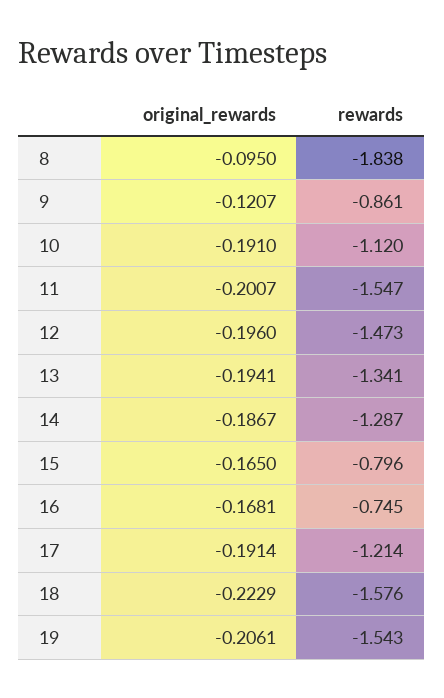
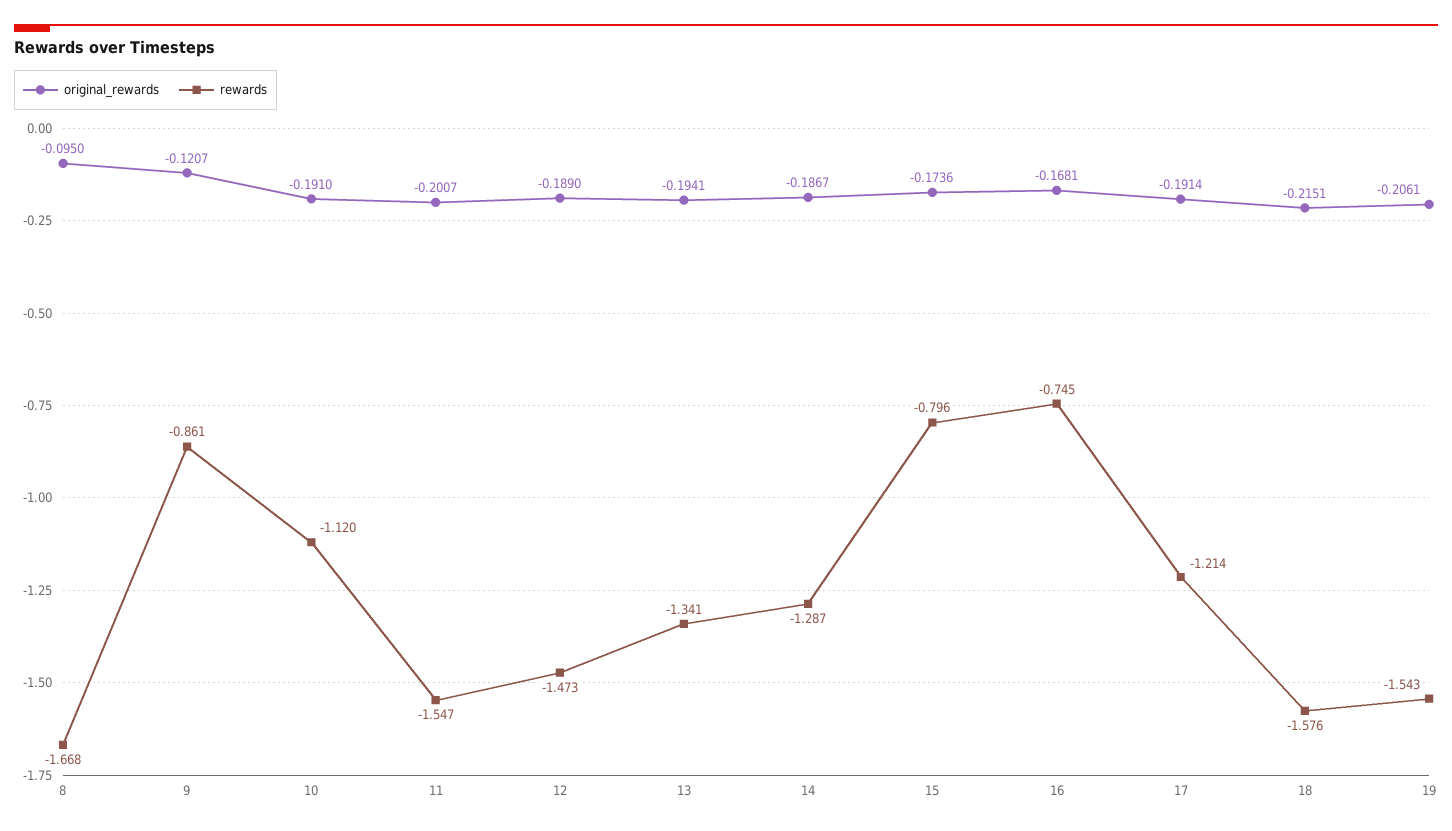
rewards, 8: -1.838 -> -1.668
original_rewards, 12: -0.196 -> -0.189
original_rewards, 15: -0.165 -> -0.1736
original_rewards, 18: -0.2229 -> -0.2151

